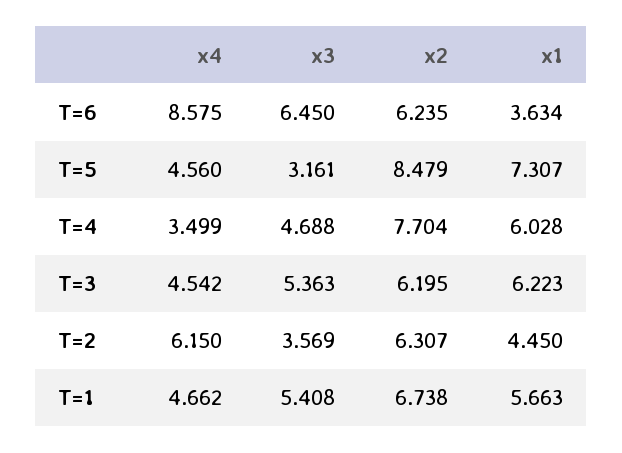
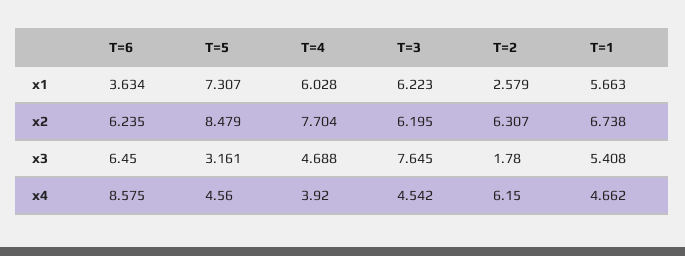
x4, T=4: 3.499 -> 3.92
x3, T=3: 5.363 -> 7.645
x3, T=2: 3.569 -> 1.78
x1, T=2: 4.45 -> 2.579

